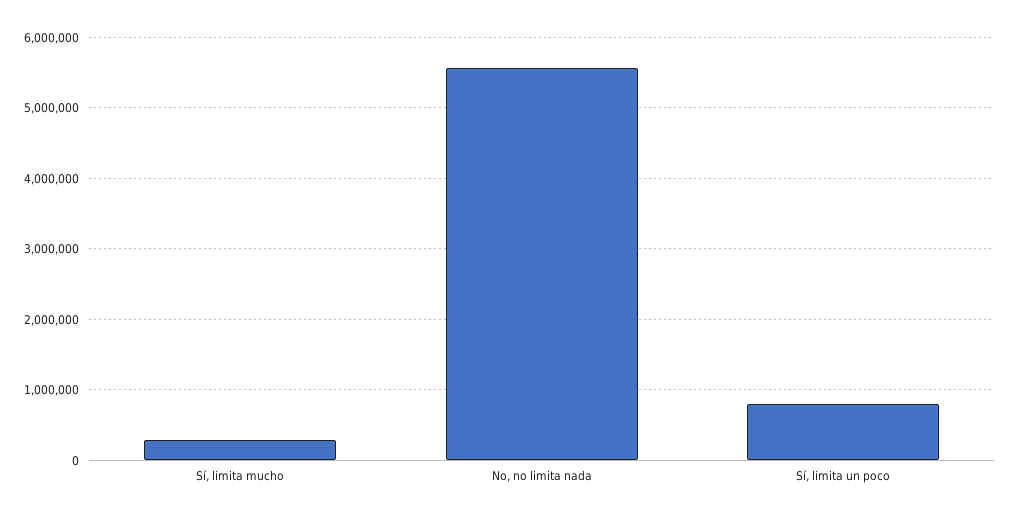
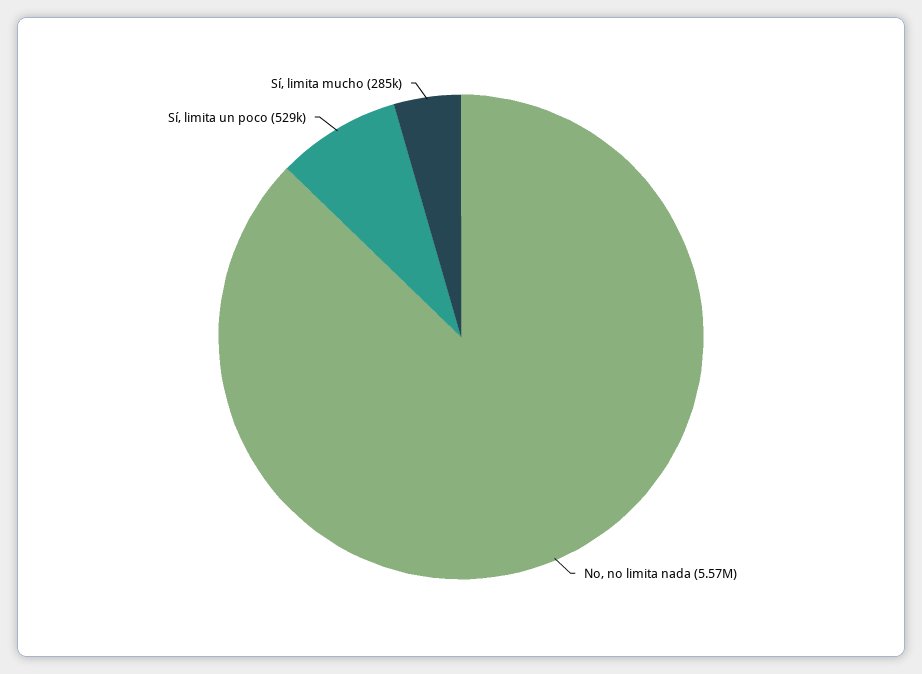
Sí, limita un poco: 800000 -> 529000

